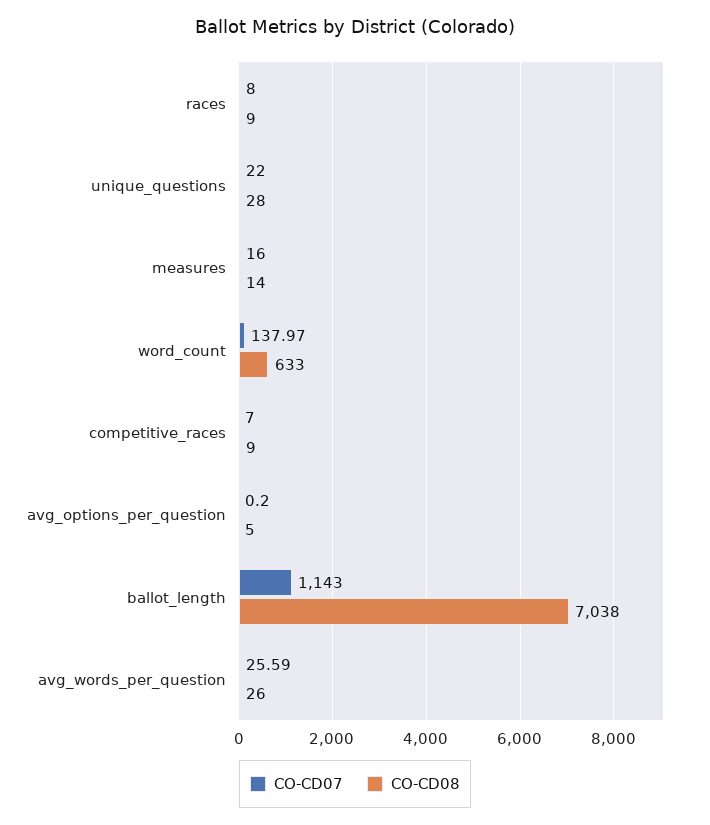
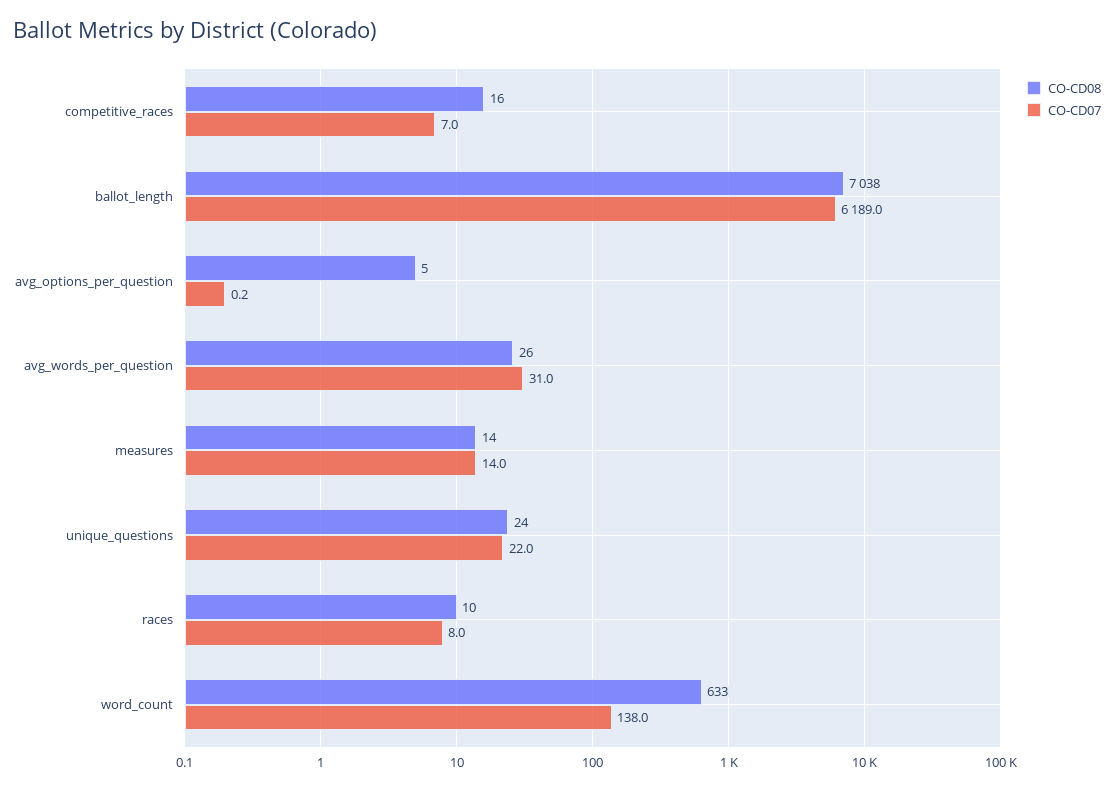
CO-CD08, races: 9 -> 10
CO-CD08, unique_questions: 28 -> 24
CO-CD07, measures: 16 -> 14
CO-CD08, competitive_races: 9 -> 16
CO-CD07, ballot_length: 1143 -> 6189
CO-CD07, avg_words_per_question: 25.59 -> 31

